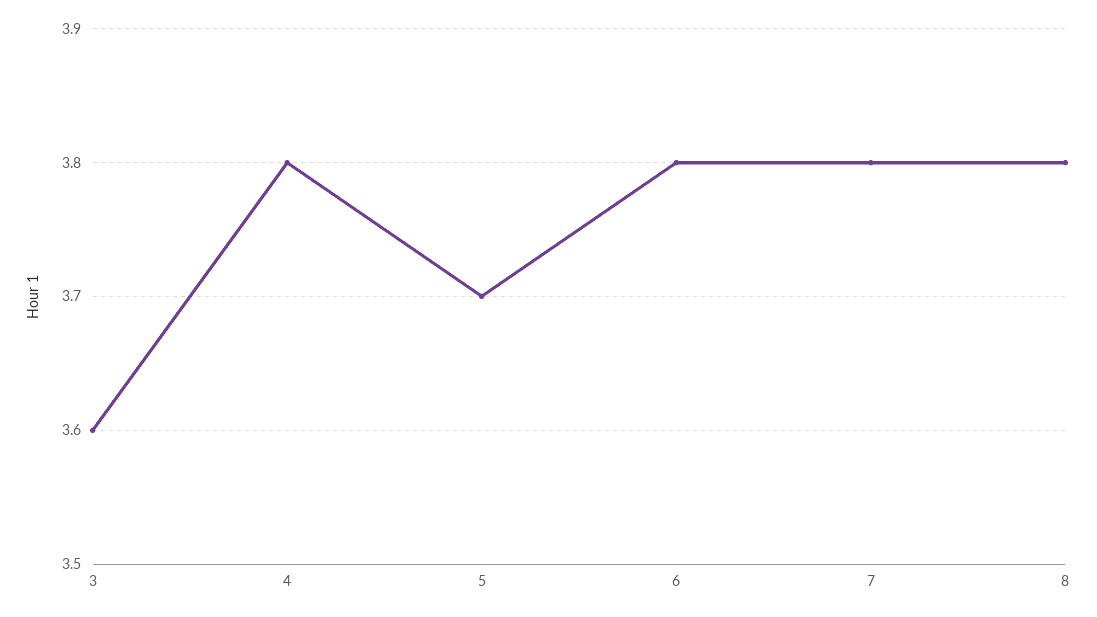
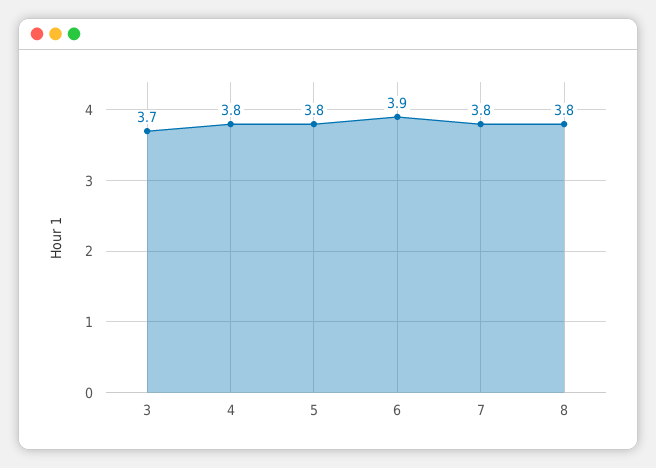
3: 3.6 -> 3.7
5: 3.7 -> 3.8
6: 3.8 -> 3.9

